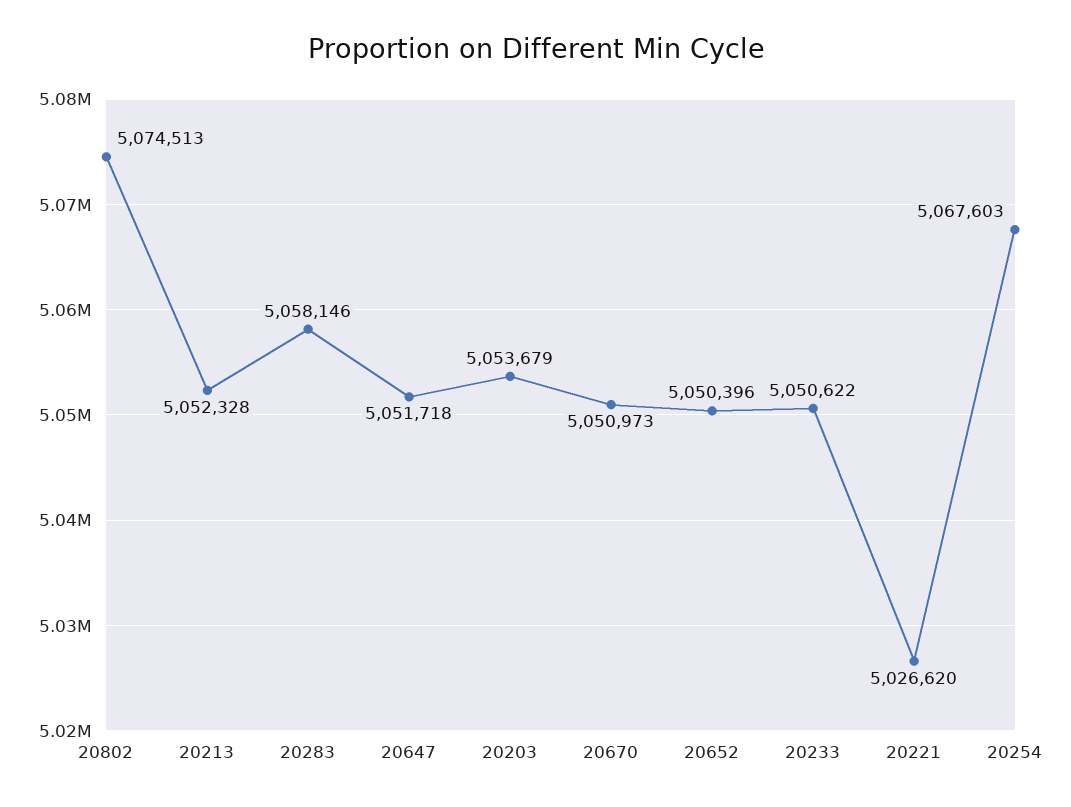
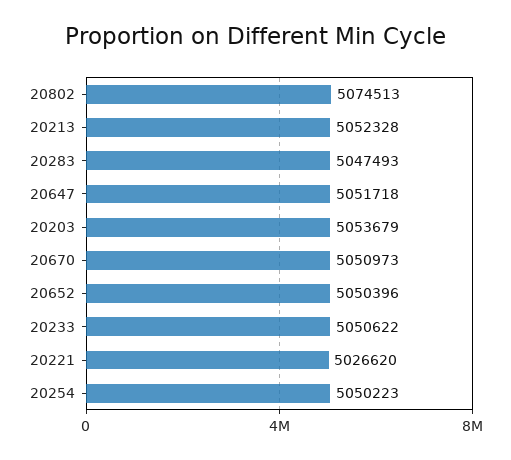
20283: 5058146 -> 5047493
20254: 5067603 -> 5050223

